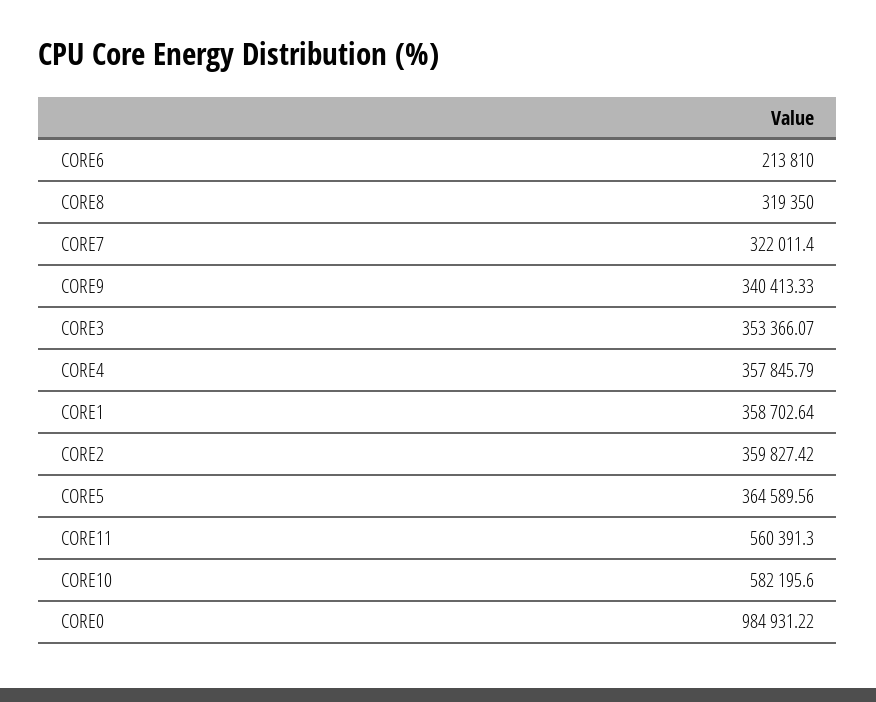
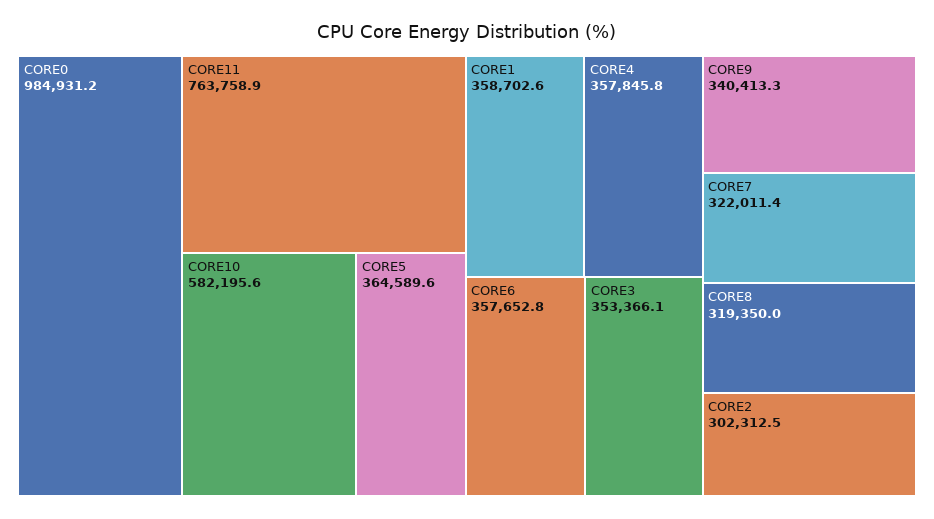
CORE6: 213810 -> 357652.8
CORE2: 359827.42 -> 302312.5
CORE11: 560391.3 -> 763758.9

